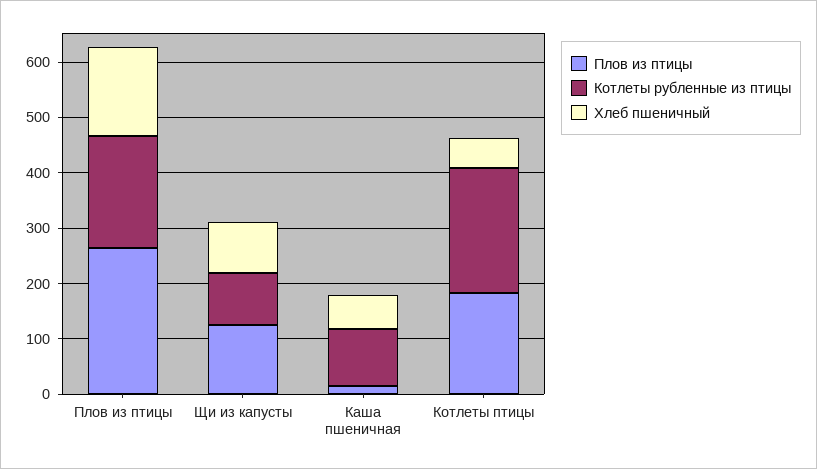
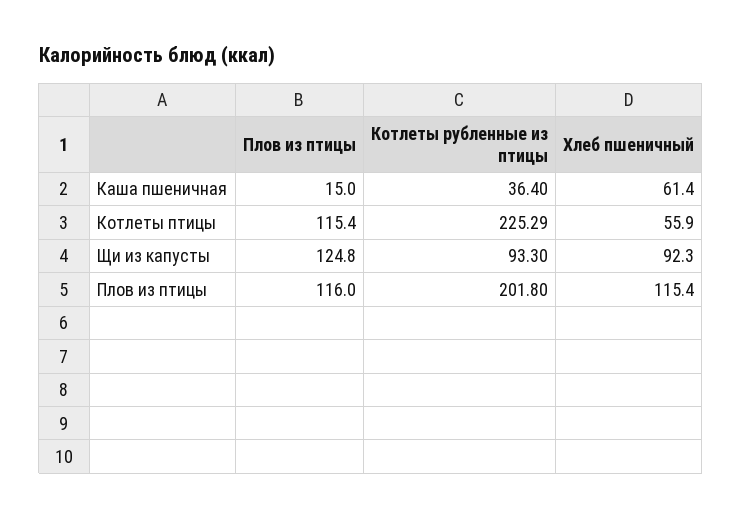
Плов из птицы, Плов из птицы: 260 -> 116
Хлеб пшеничный, Плов из птицы: 160 -> 115.4
Котлеты рубленные из птицы, Каша пшеничная: 100 -> 36.4
Плов из птицы, Котлеты птицы: 180 -> 115.4

